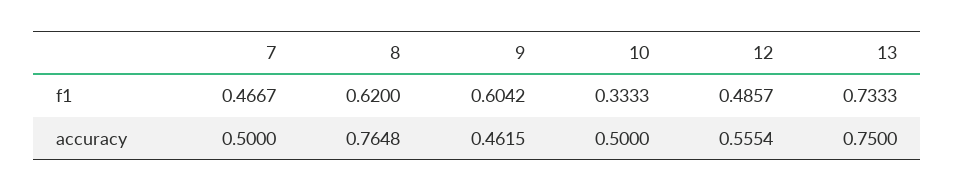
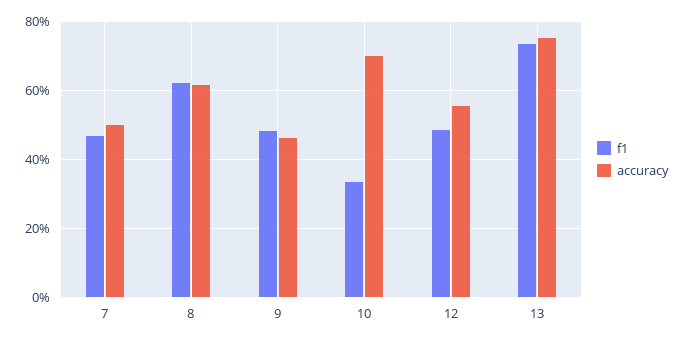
f1, 9: 0.6042 -> 0.48
accuracy, 8: 0.7648 -> 0.62
accuracy, 10: 0.5 -> 0.7

